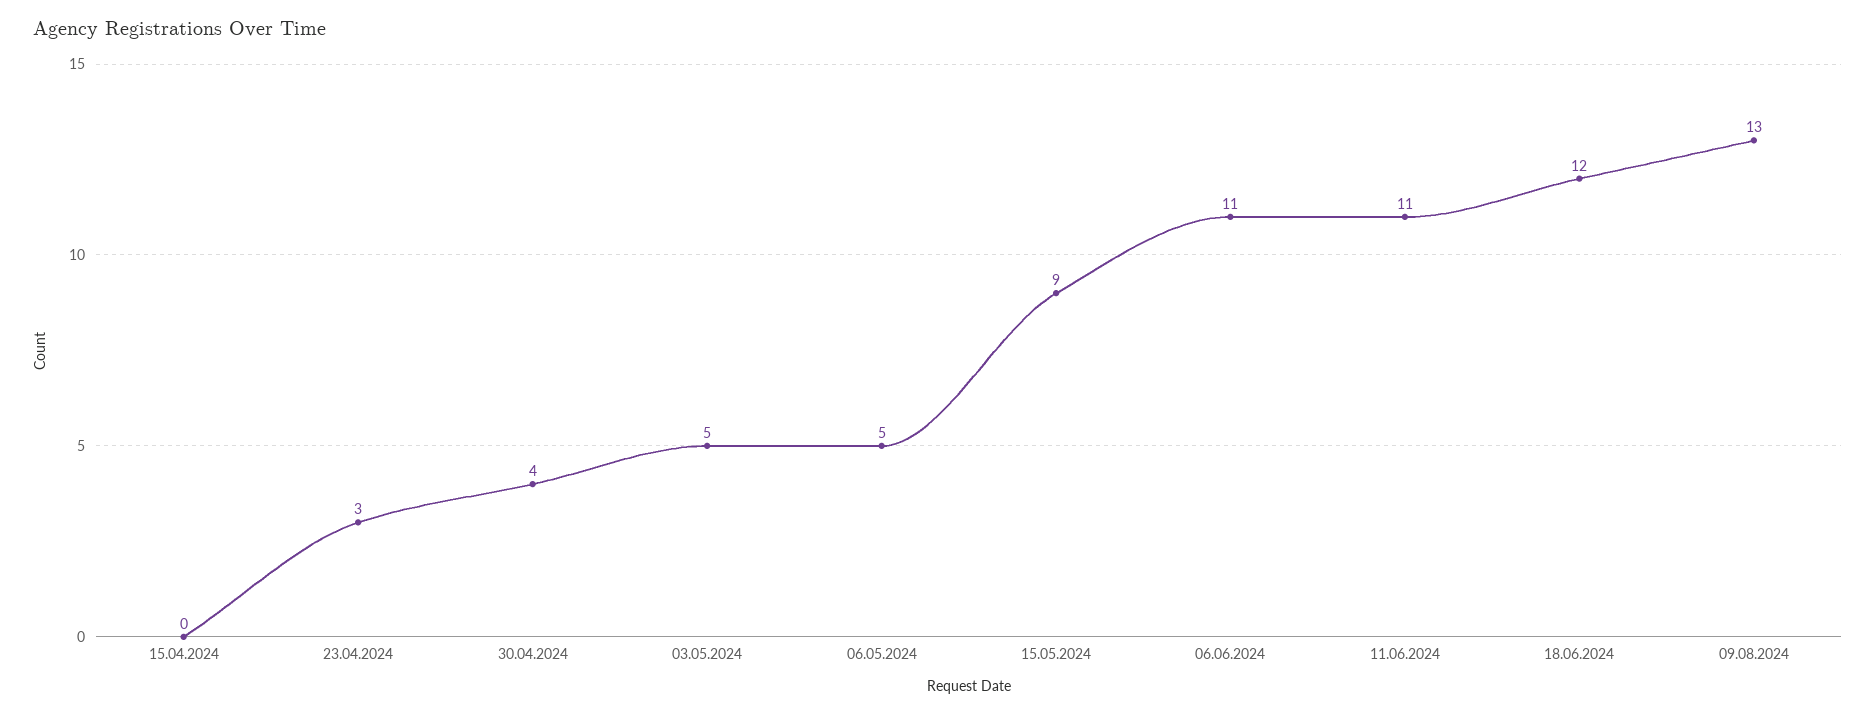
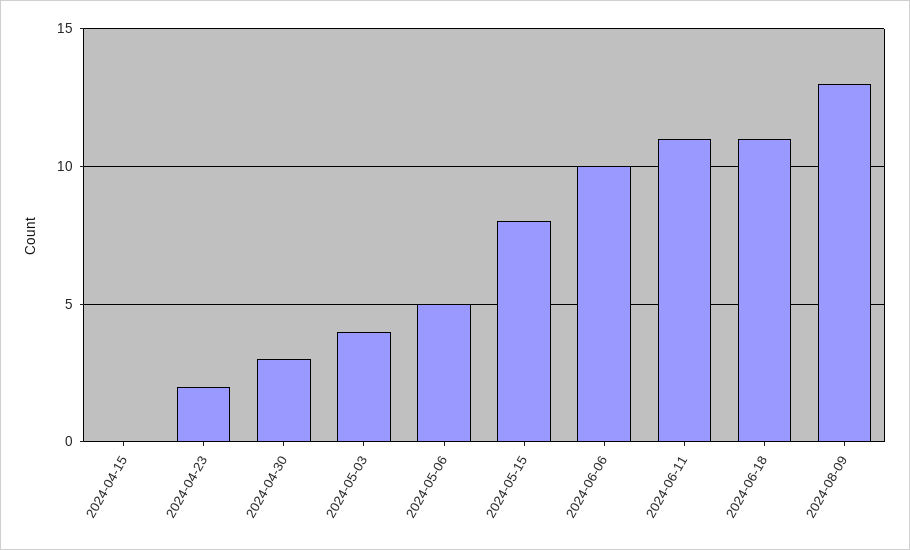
23.04.2024: 3 -> 2
30.04.2024: 4 -> 3
03.05.2024: 5 -> 4
15.05.2024: 9 -> 8
06.06.2024: 11 -> 10
18.06.2024: 12 -> 11

